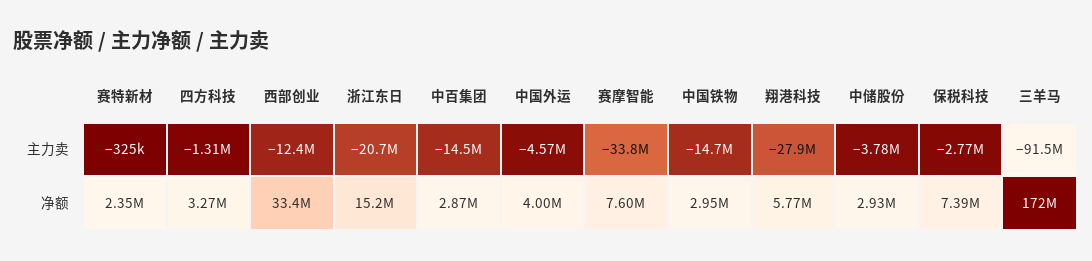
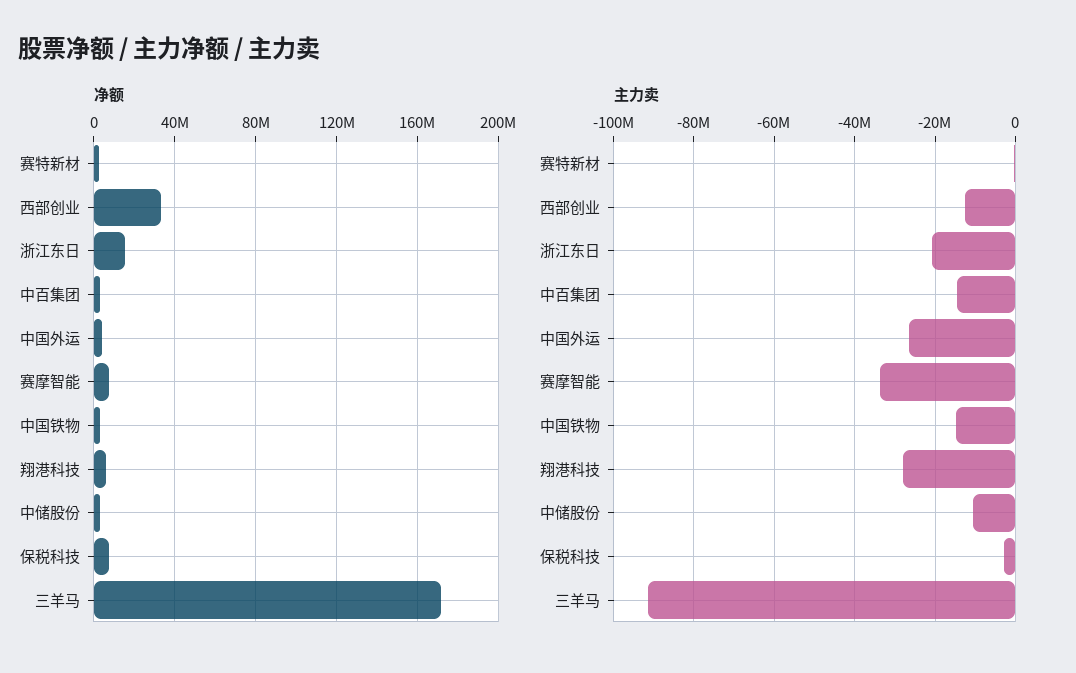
主力卖, 四方科技: -1310000 -> none
主力卖, 中国外运: -4570000 -> -26000000
主力卖, 中储股份: -3780000 -> -10000000
净额, 四方科技: 3270000 -> none

